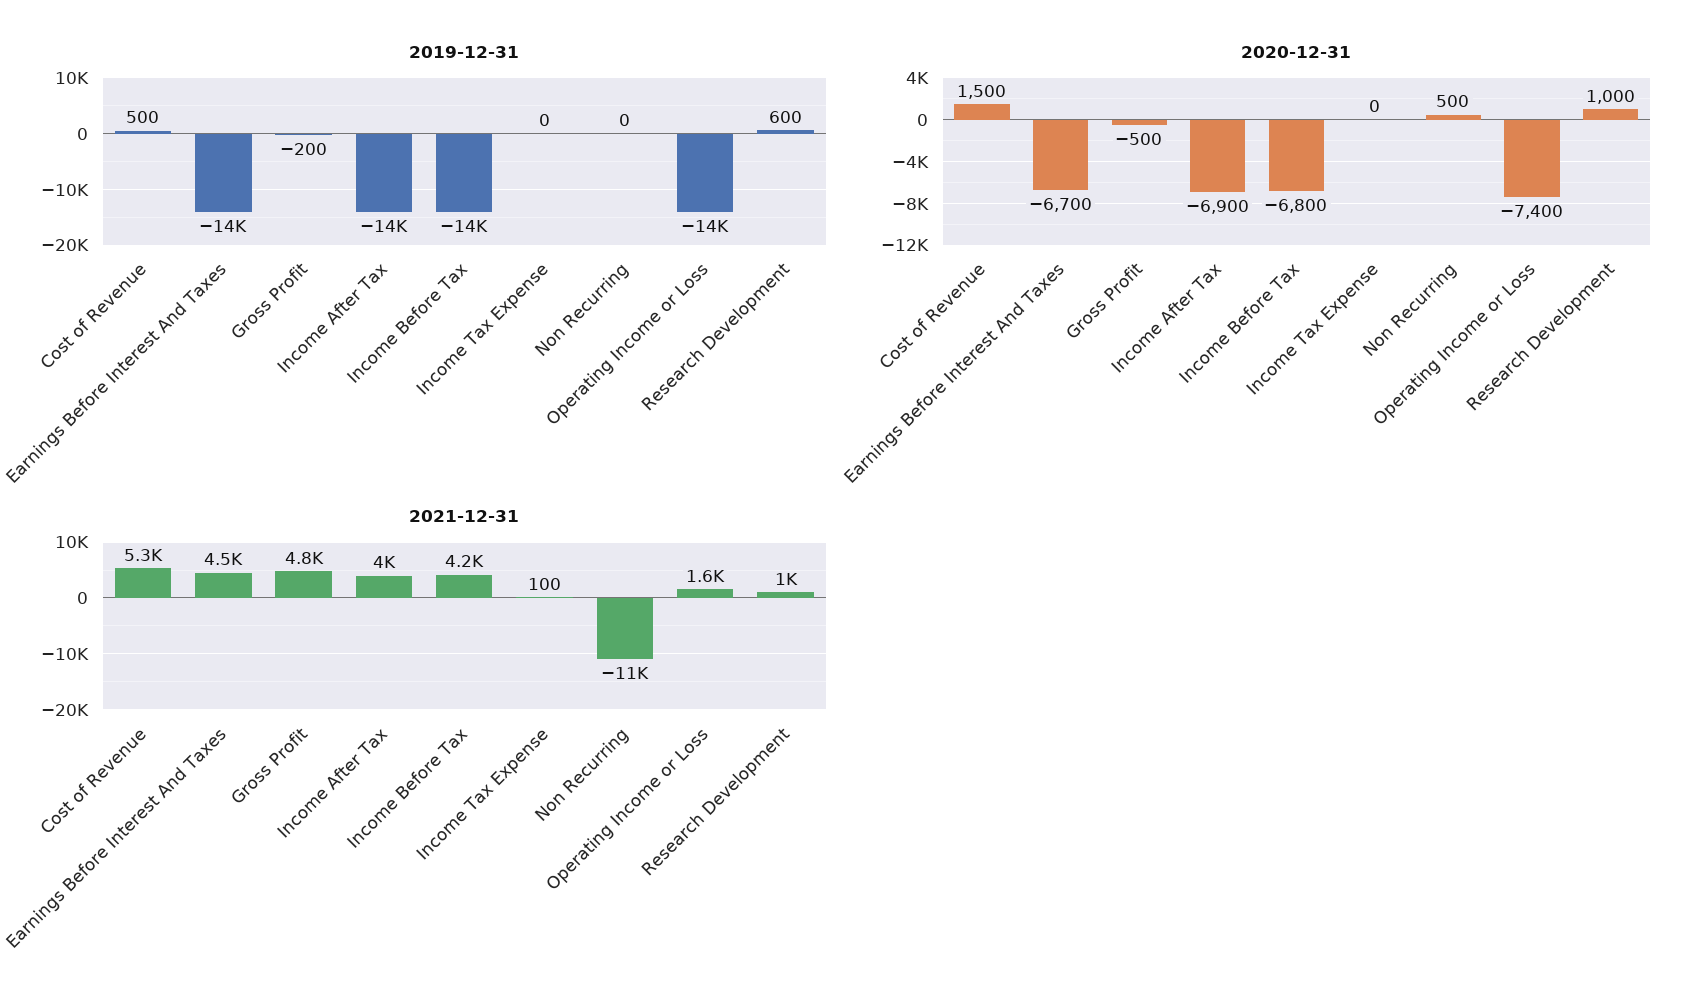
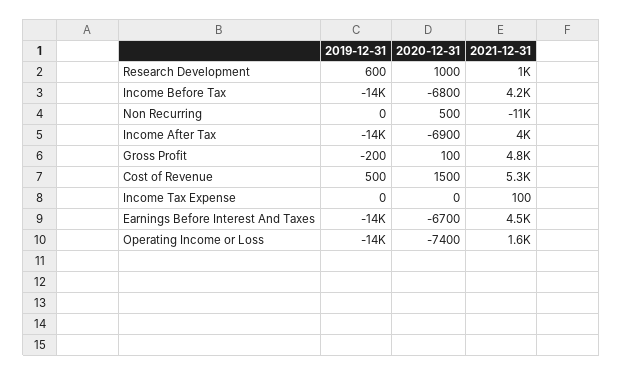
2020-12-31, Gross Profit: -500 -> 100

